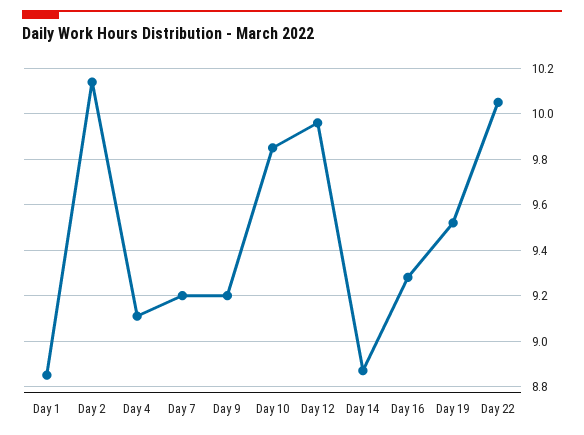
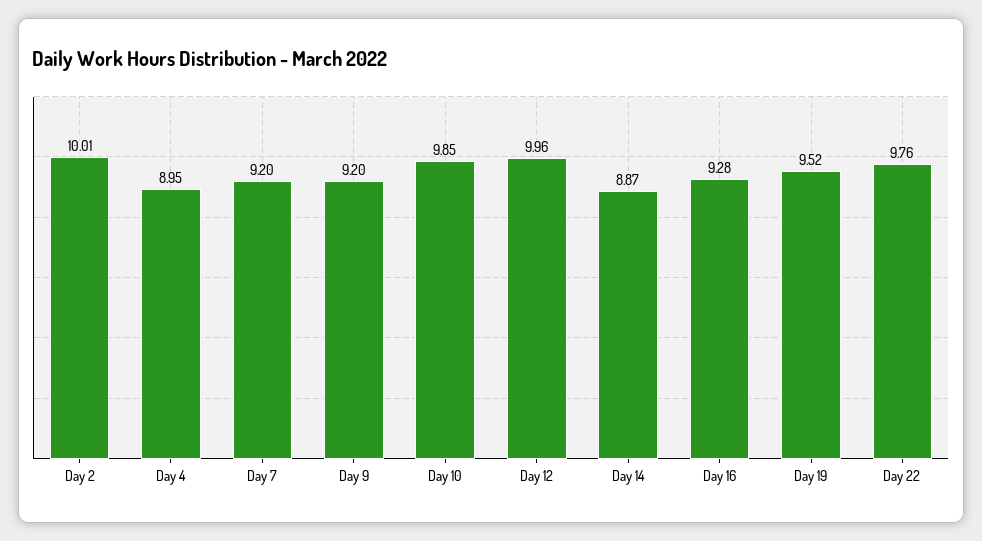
Day 1: 8.85 -> none
Day 2: 10.15 -> 10.01
Day 4: 9.1 -> 8.95
Day 22: 10.05 -> 9.76

